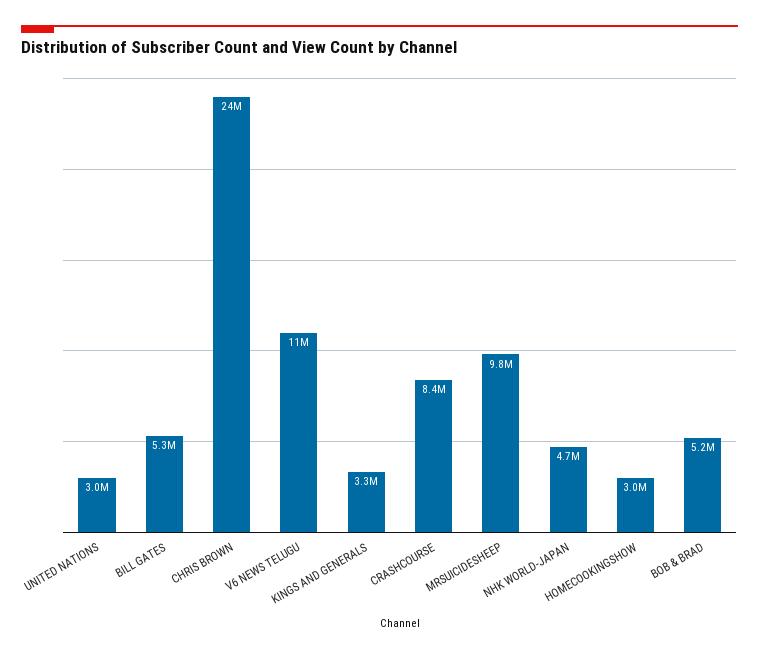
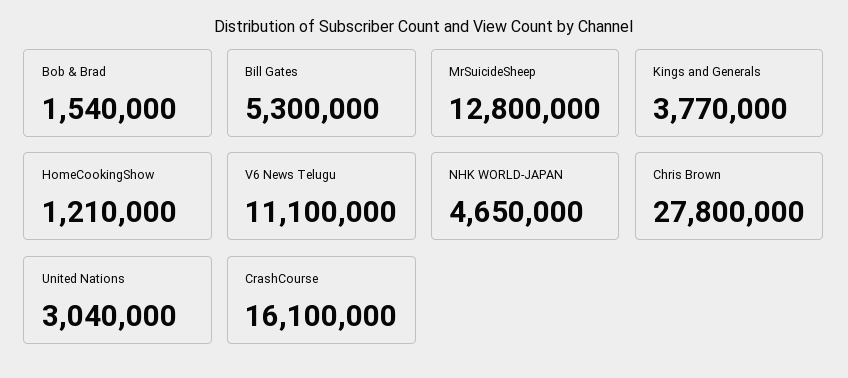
CHRIS BROWN: 24000000 -> 27800000
KINGS AND GENERALS: 3300000 -> 3770000
CRASHCOURSE: 8400000 -> 16100000
MRSUICIDESHEEP: 9800000 -> 12800000
HOMECOOKINGSHOW: 3000000 -> 1210000
BOB & BRAD: 5200000 -> 1540000

